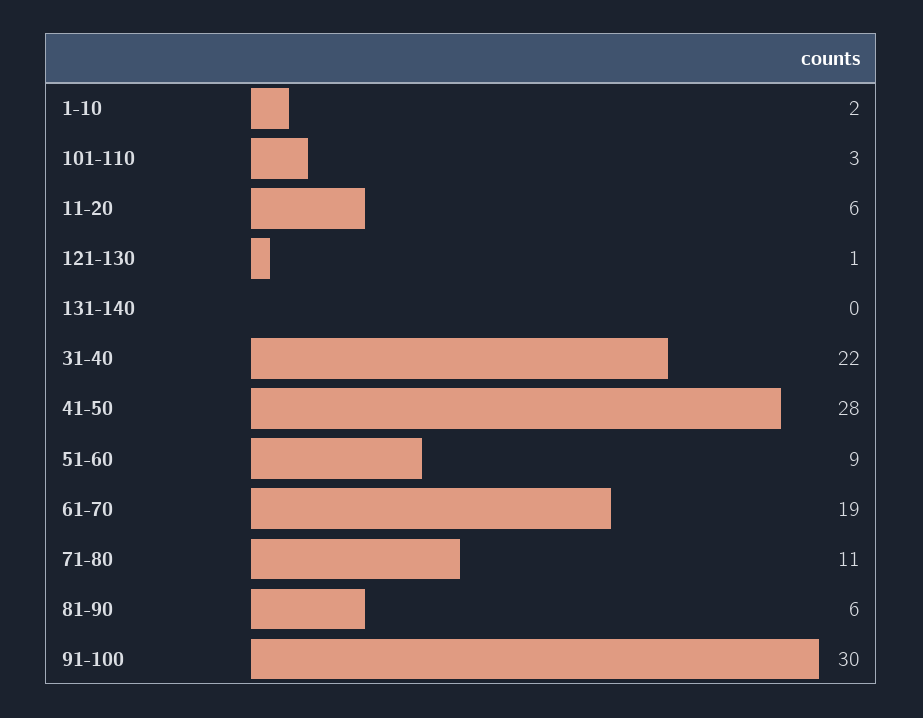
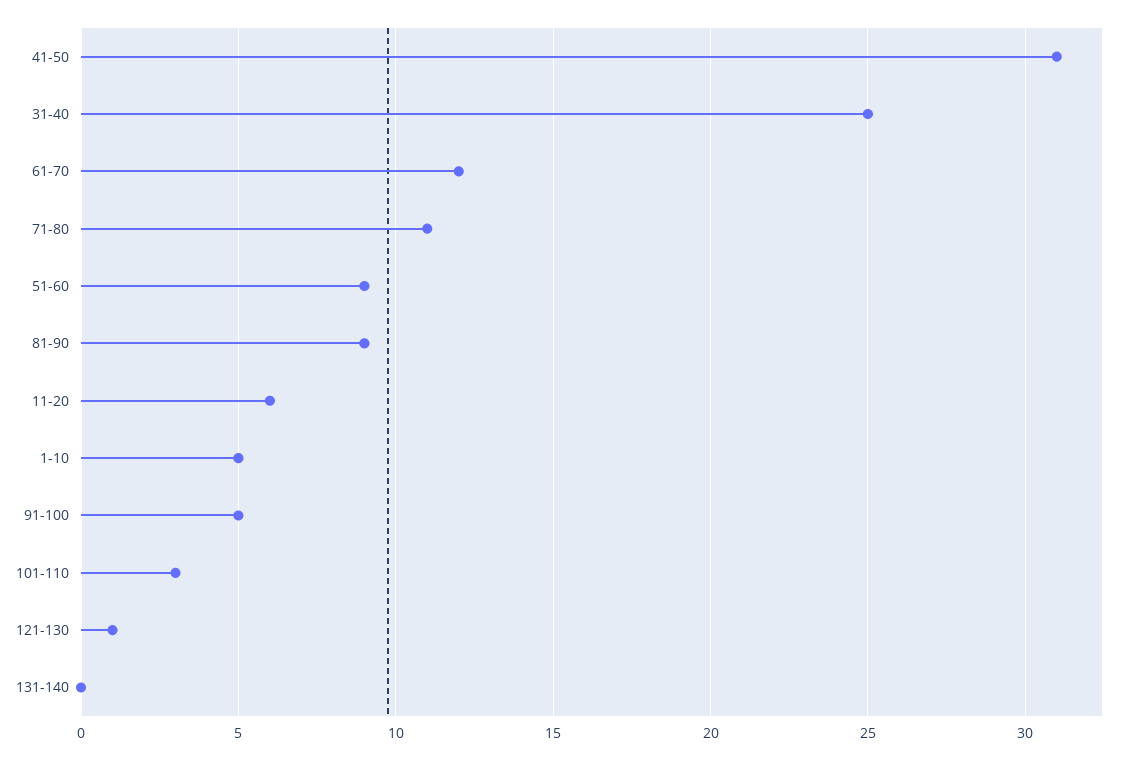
1-10: 2 -> 5
31-40: 22 -> 25
41-50: 28 -> 31
61-70: 19 -> 12
81-90: 6 -> 9
91-100: 30 -> 5

